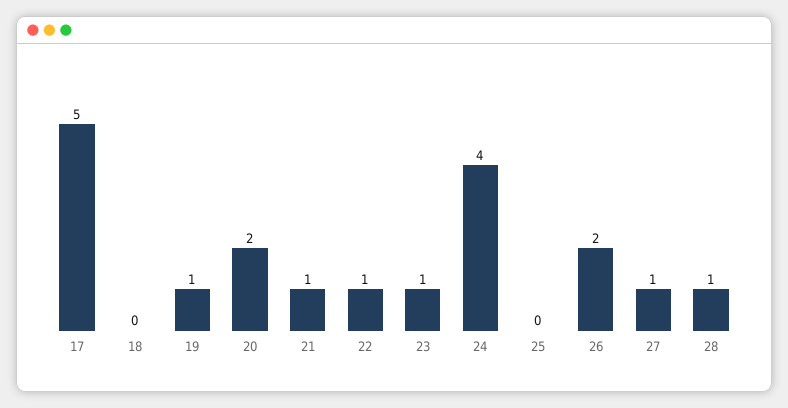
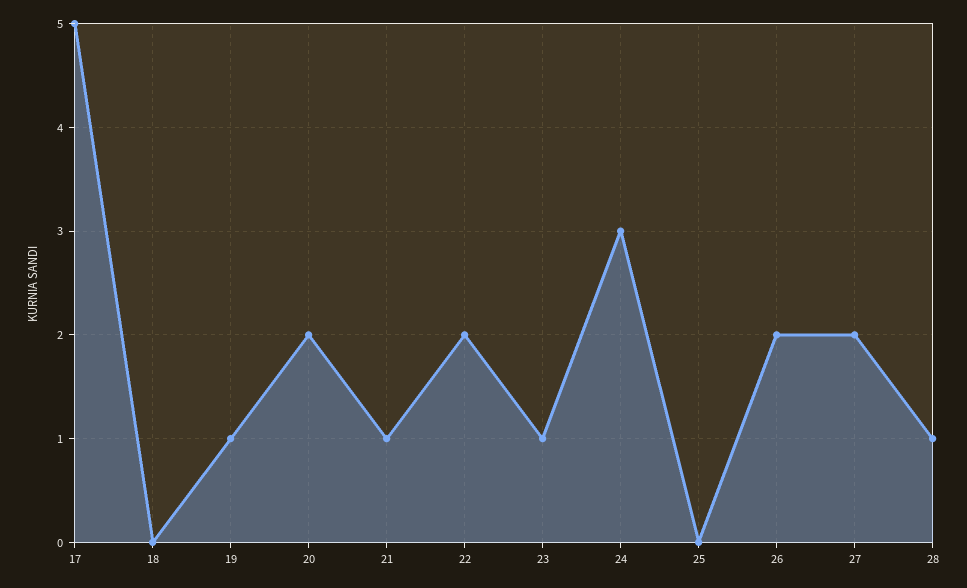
22: 1 -> 2
24: 4 -> 3
27: 1 -> 2

